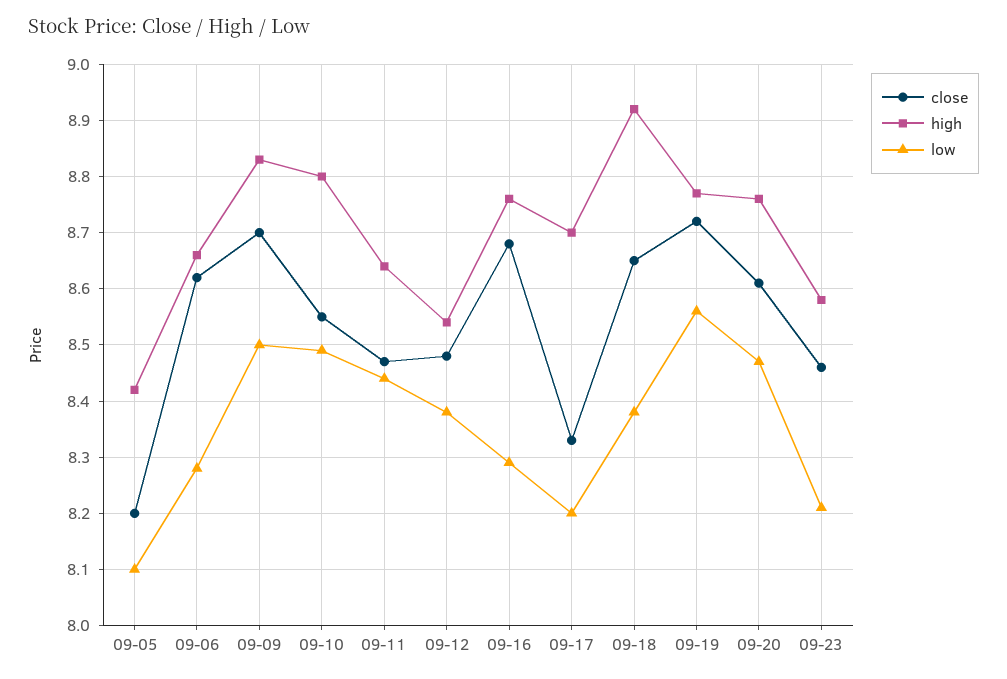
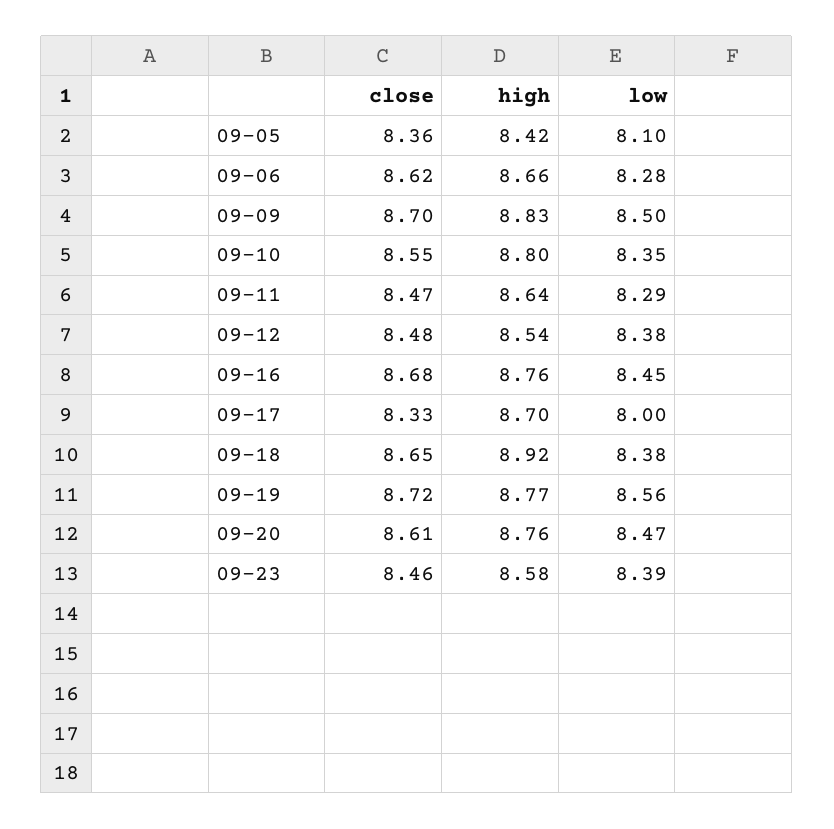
close, 09-05: 8.2 -> 8.36
low, 09-10: 8.5 -> 8.35
low, 09-11: 8.45 -> 8.29
low, 09-16: 8.3 -> 8.45
low, 09-17: 8.2 -> 8
low, 09-23: 8.2 -> 8.39

